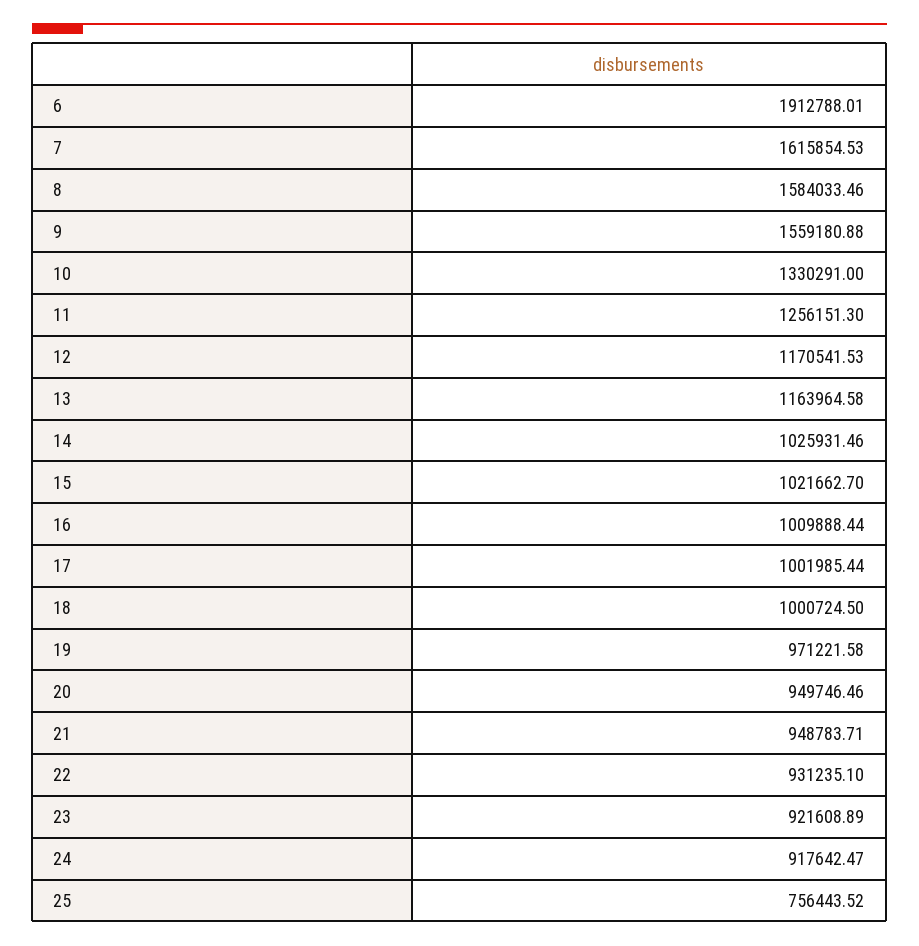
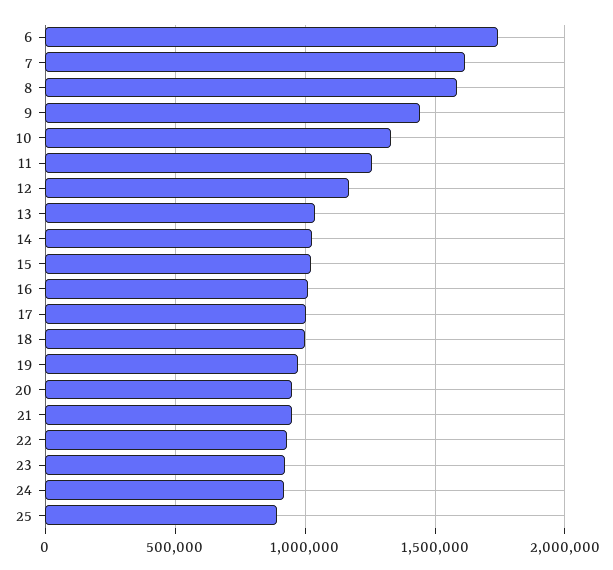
6: 1912788.01 -> 1750000
9: 1559180.88 -> 1450000
13: 1163964.58 -> 1050000
25: 756443.52 -> 900000

